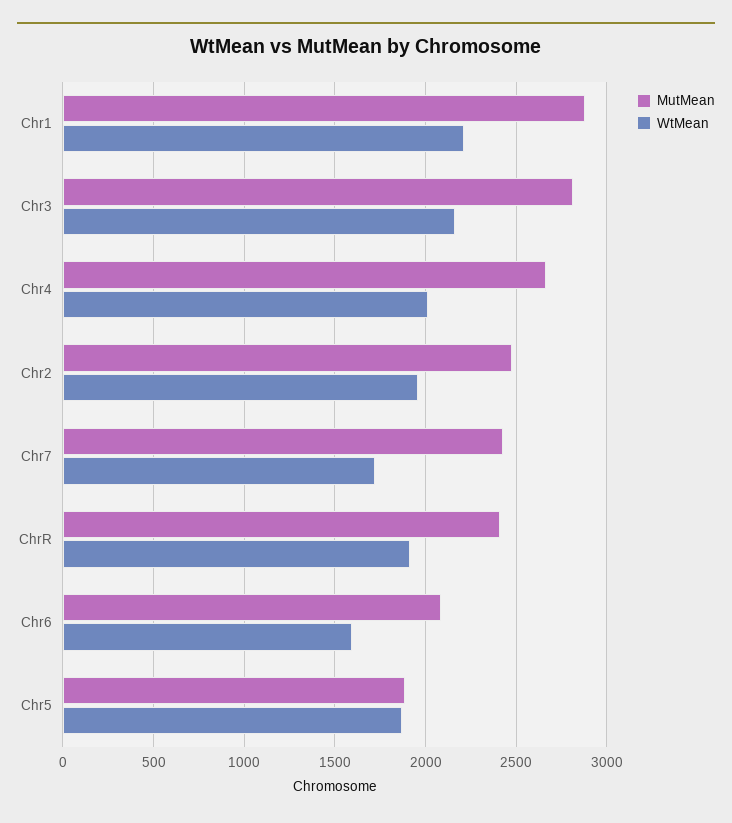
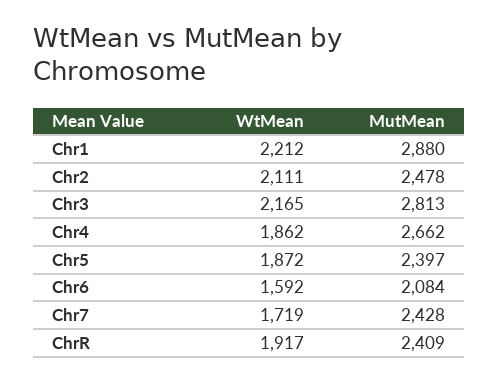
WtMean, Chr4: 2000 -> 1862
WtMean, Chr2: 1950 -> 2111
MutMean, Chr5: 1900 -> 2397

